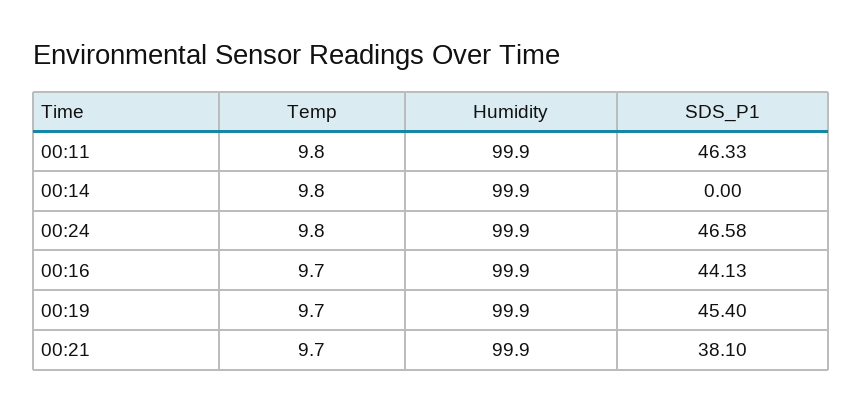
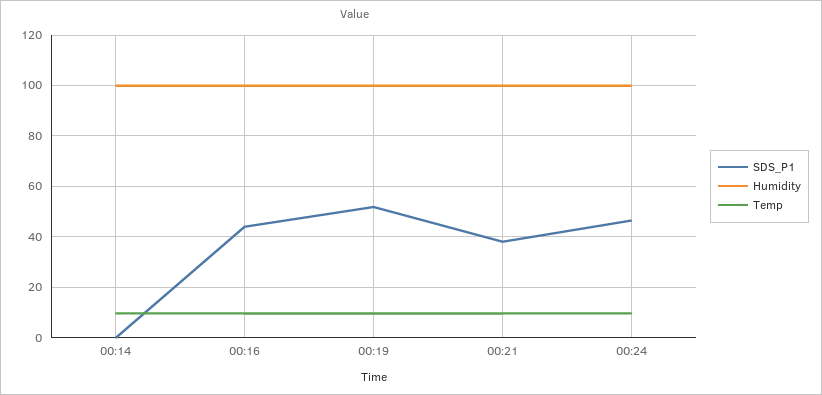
Temp, 00:11: 9.8 -> none
Humidity, 00:11: 99.9 -> none
SDS_P1, 00:11: 46.33 -> none
SDS_P1, 00:19: 45.4 -> 52.5

